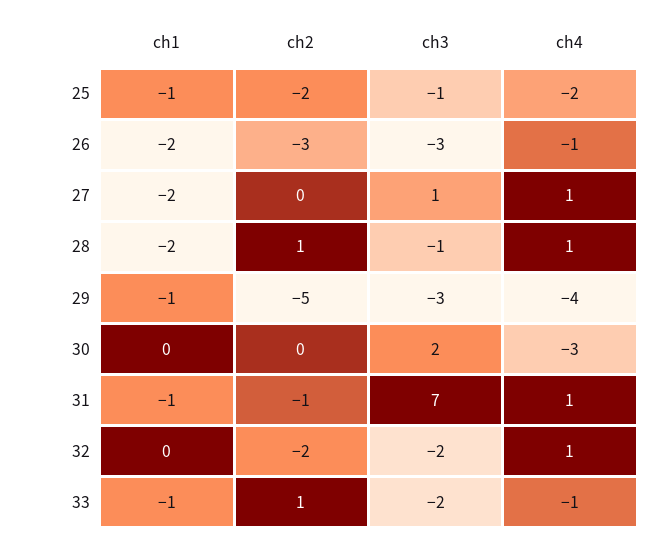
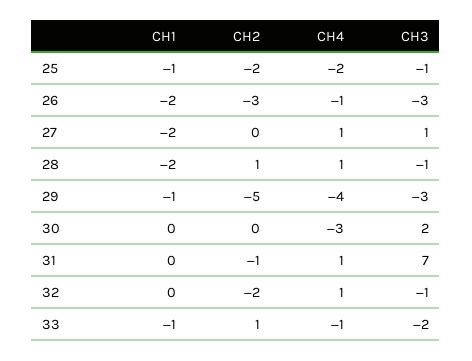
ch1, 31: -1 -> 0
ch3, 32: -2 -> -1

